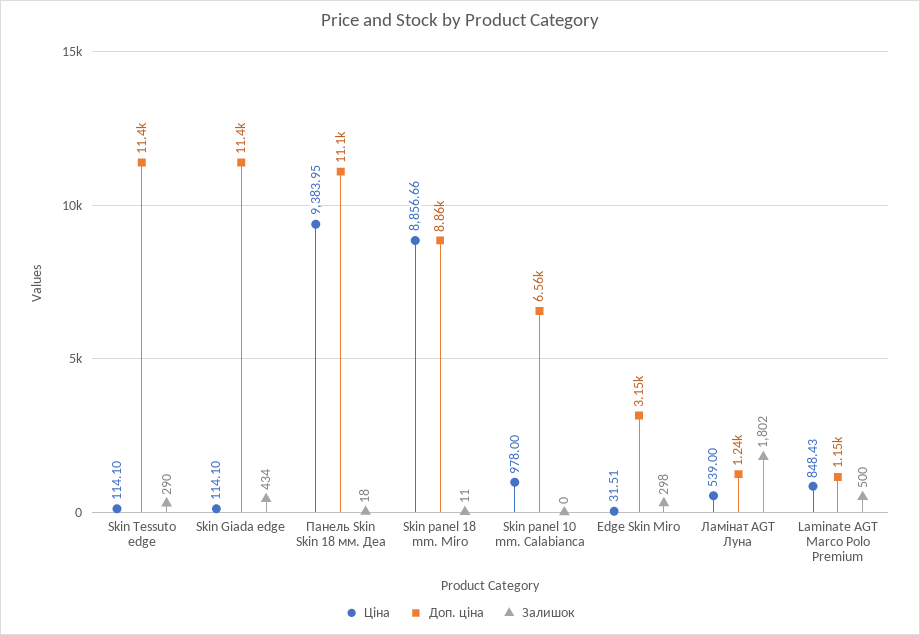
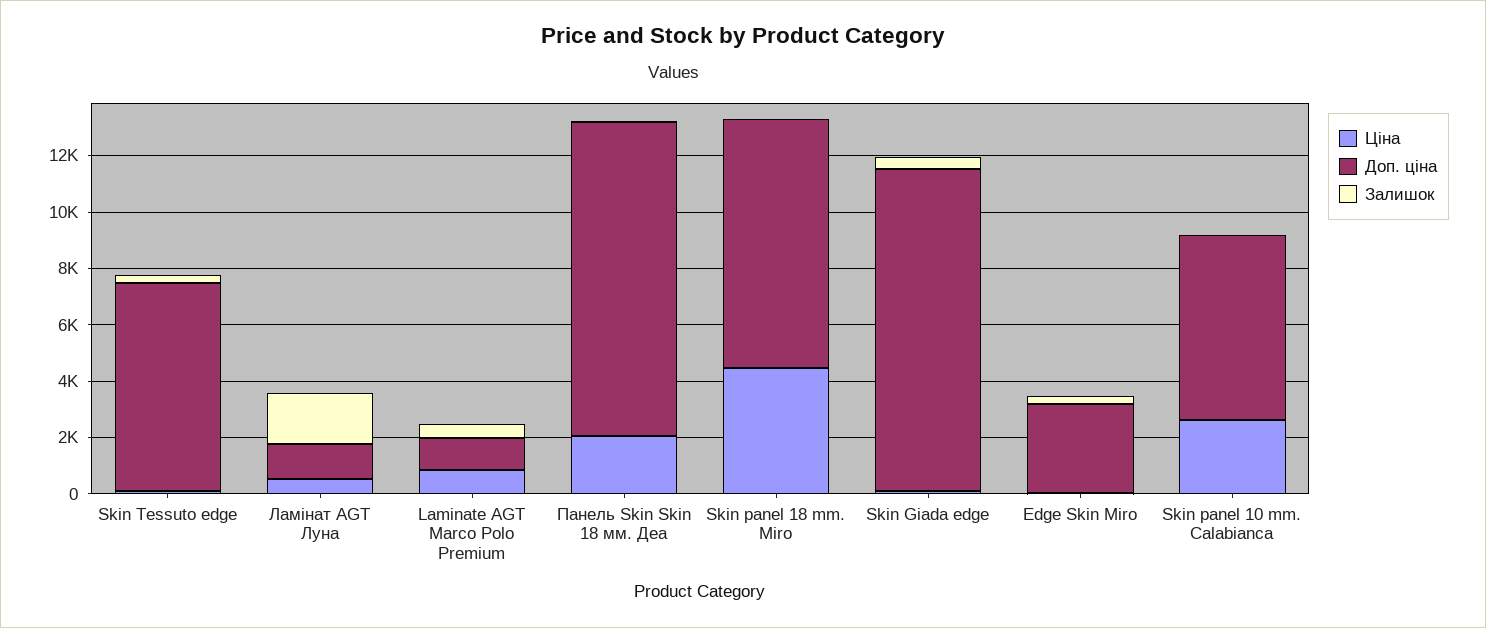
Доп. ціна, Skin Tessuto edge: 11400 -> 7500
Ціна, Панель Skin Skin 18 мм. Деа: 9383.95 -> 2000
Ціна, Skin panel 18 mm. Miro: 8856.66 -> 4500
Ціна, Skin panel 10 mm. Calabianca: 978 -> 2500

